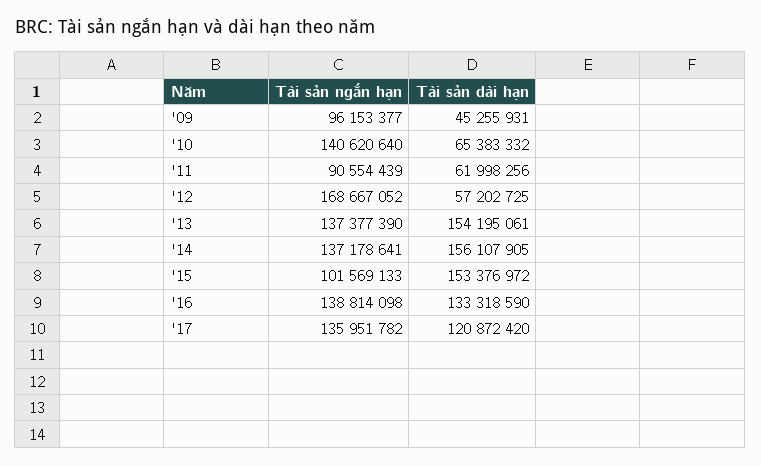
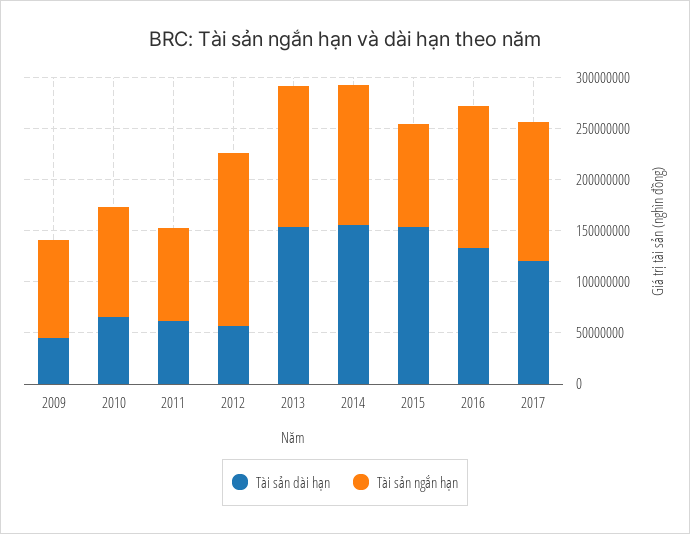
Tài sản ngắn hạn, '10: 140620640 -> 110000000

